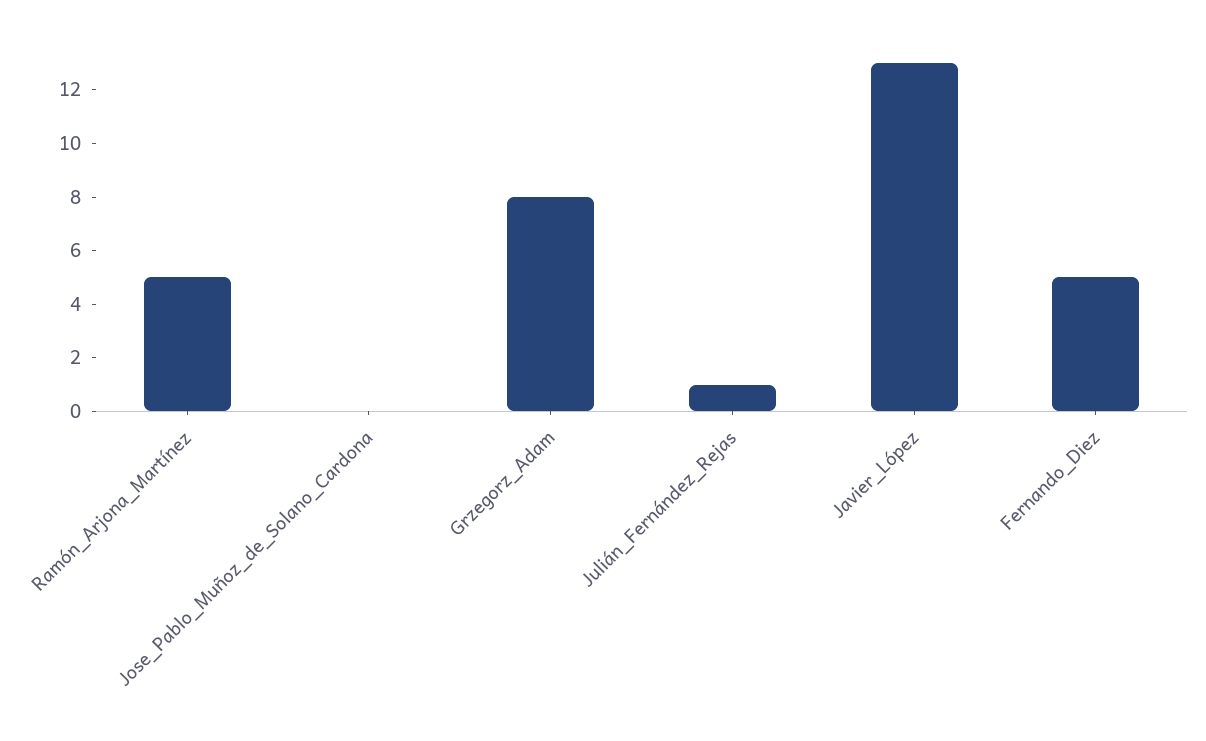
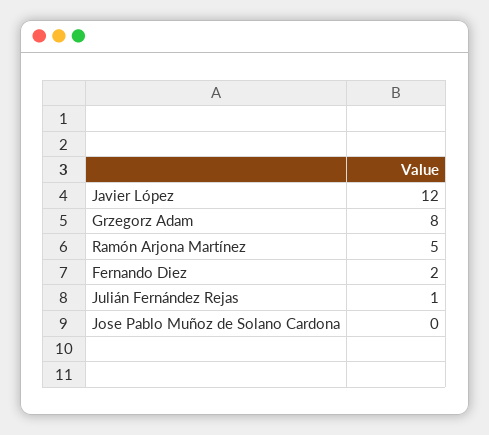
Javier_López: 13 -> 12
Fernando_Diez: 5 -> 2

